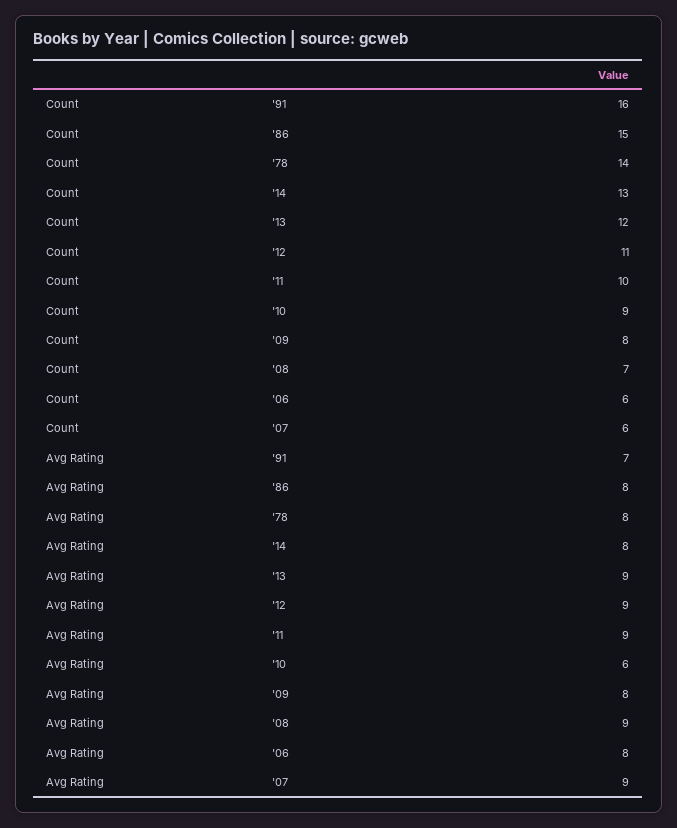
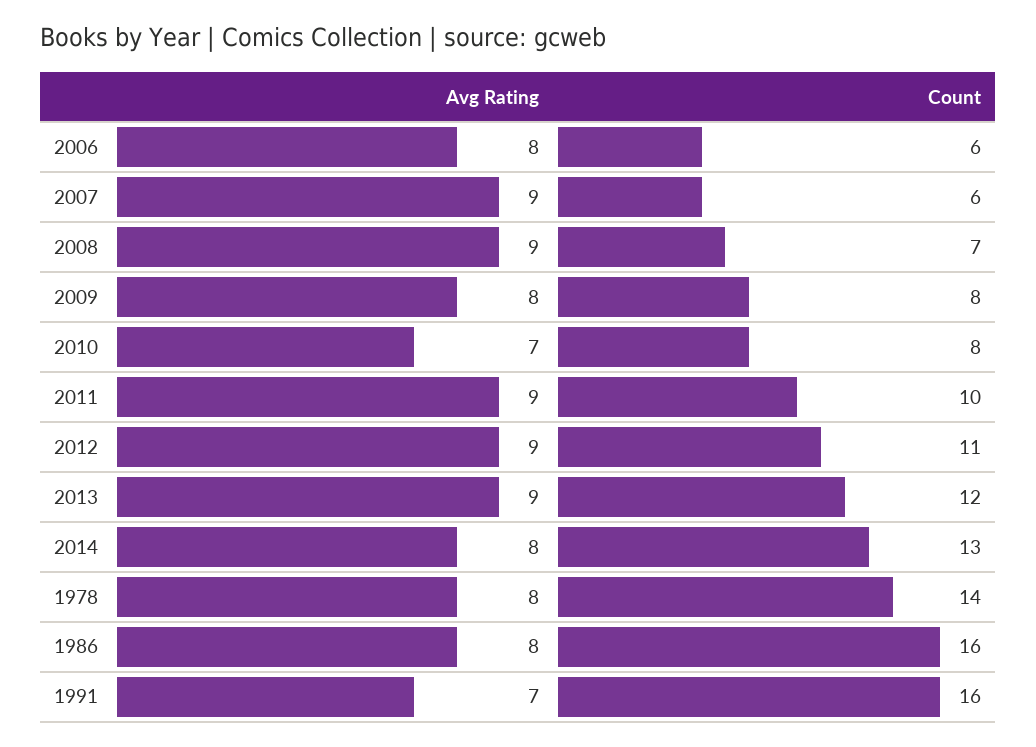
Count, '86: 15 -> 16
Count, '10: 9 -> 8
Avg Rating, '10: 6 -> 7

